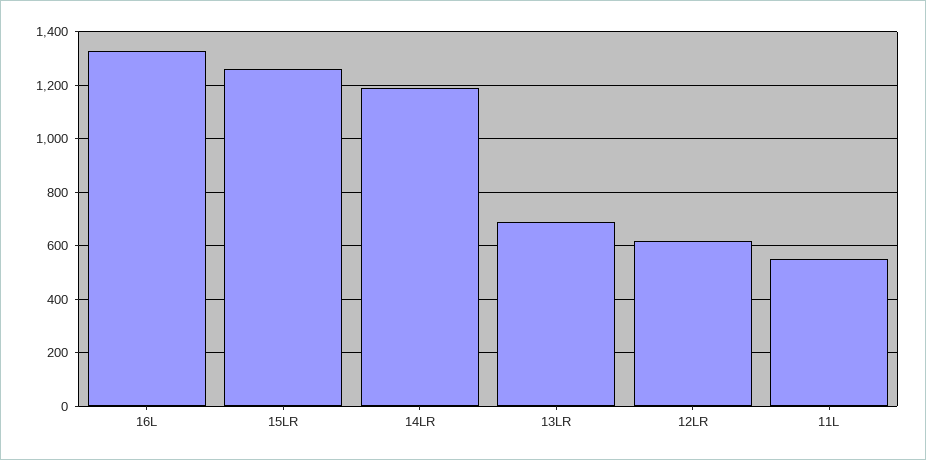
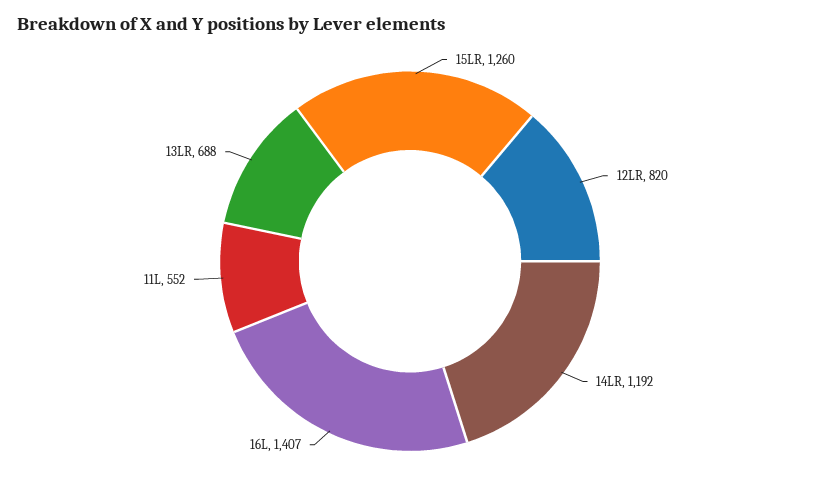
16L: 1325 -> 1407
12LR: 625 -> 820

